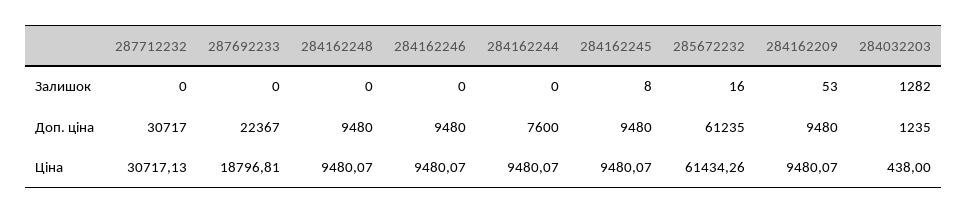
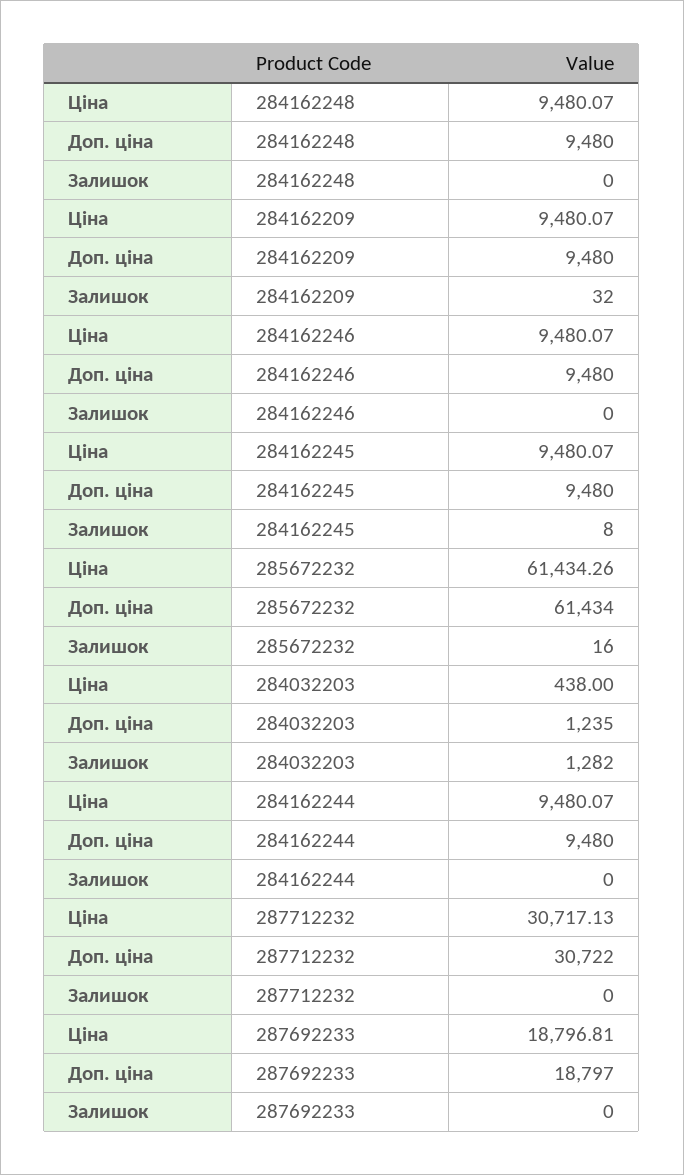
284162209, Залишок: 53 -> 32
287712232, Доп. ціна: 30717 -> 30722
287692233, Доп. ціна: 22367 -> 18797
284162244, Доп. ціна: 7600 -> 9480
285672232, Доп. ціна: 61235 -> 61434

